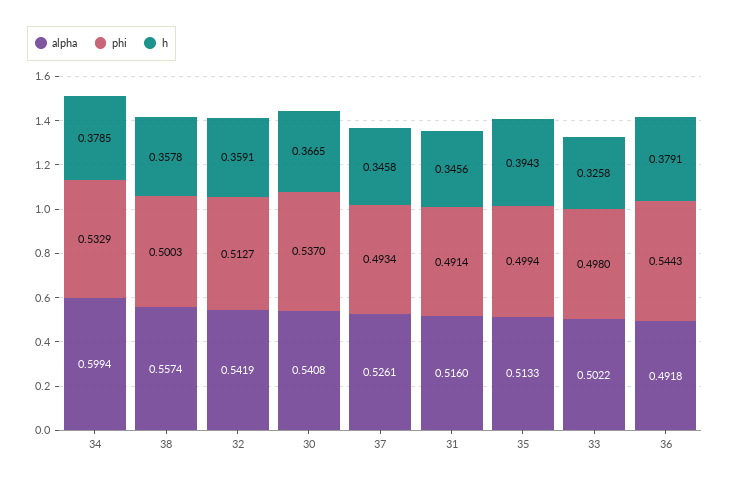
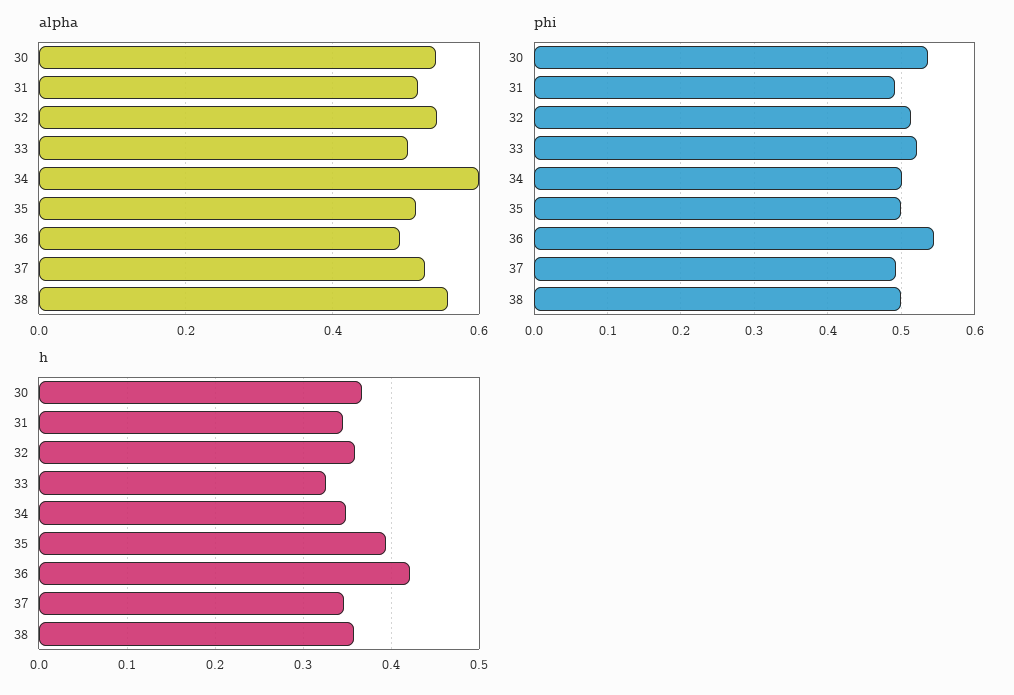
phi, 34: 0.5329 -> 0.5
h, 34: 0.3785 -> 0.35
phi, 33: 0.498 -> 0.52
h, 36: 0.3791 -> 0.42

